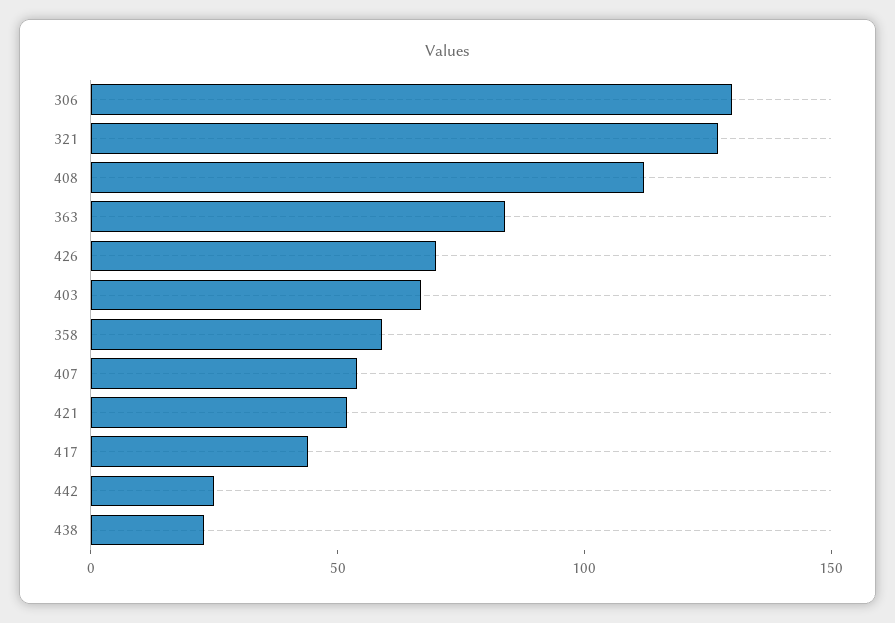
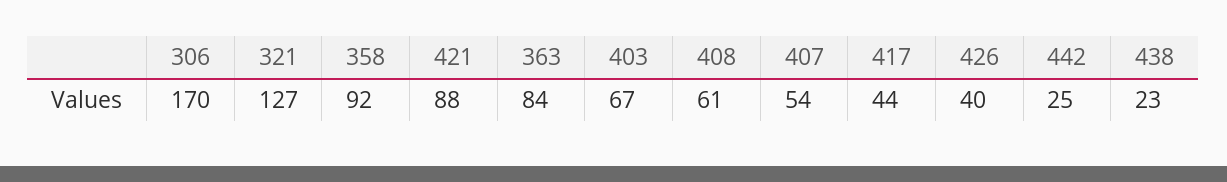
306: 130 -> 170
408: 110 -> 61
426: 70 -> 40
358: 60 -> 92
421: 50 -> 88

